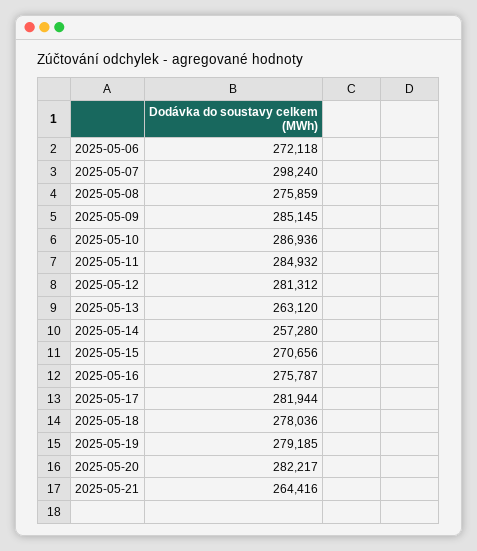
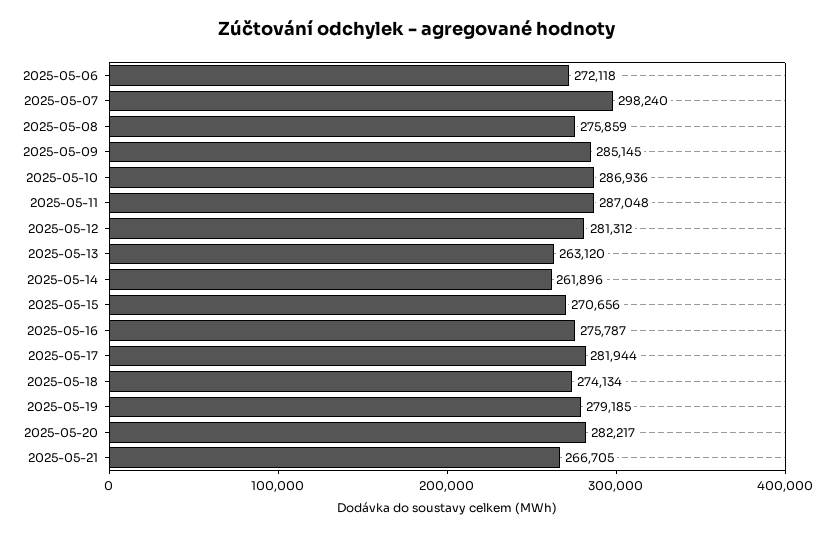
2025-05-11: 284932 -> 287048
2025-05-14: 257280 -> 261896
2025-05-18: 278036 -> 274134
2025-05-21: 264416 -> 266705

